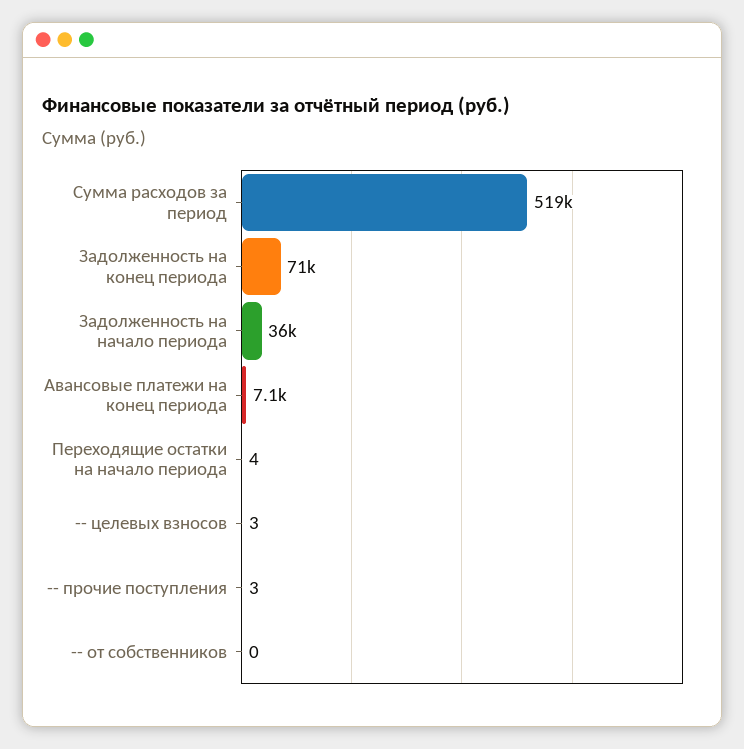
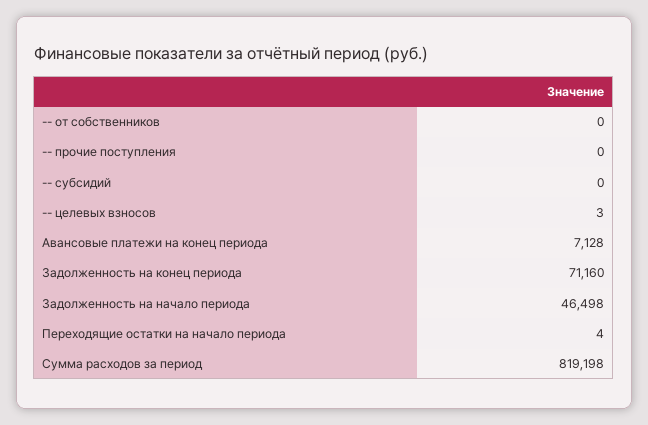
Сумма расходов за период: 519000 -> 819198
Задолженность на начало периода: 36000 -> 46498
-- прочие поступления: 3 -> 0
-- субсидий: none -> 0

